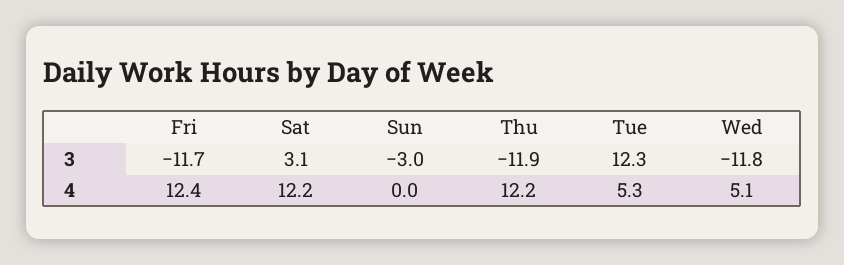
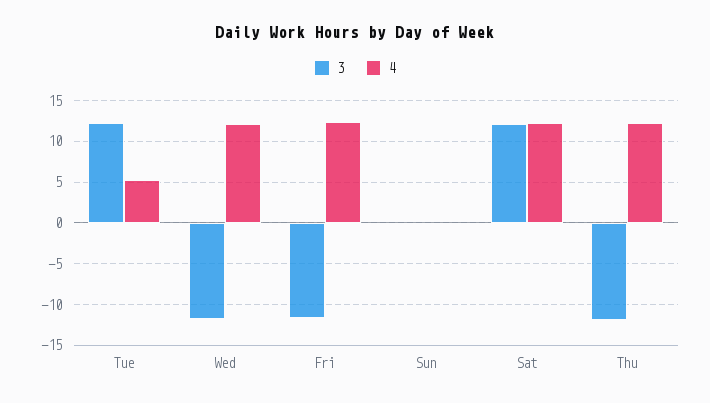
3, Sat: 3.1 -> 12
3, Sun: -3 -> 0
4, Wed: 5.1 -> 12

